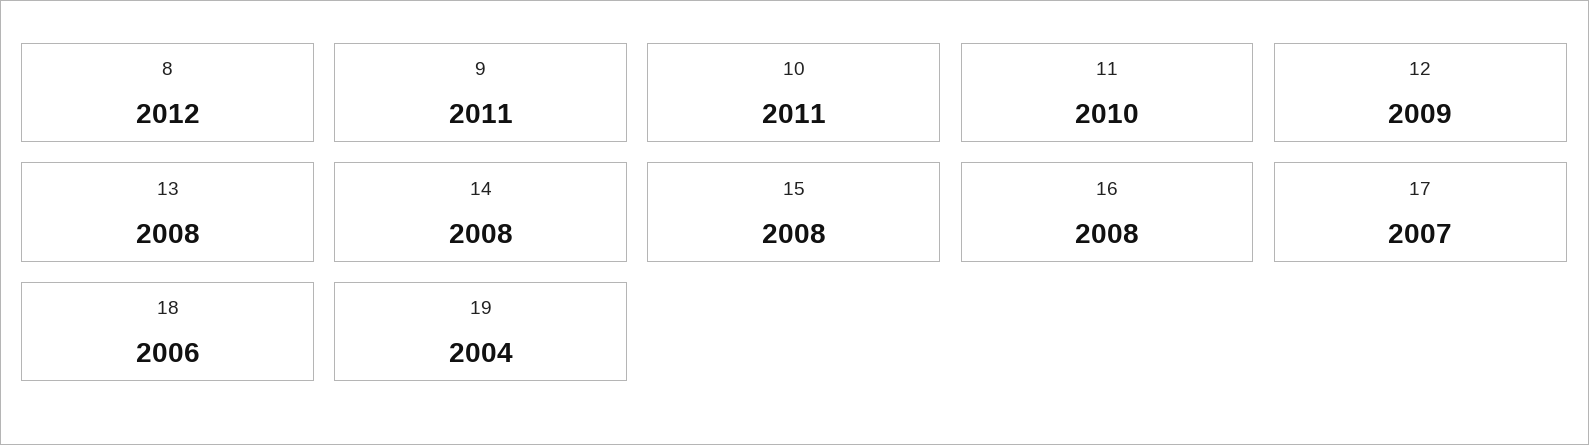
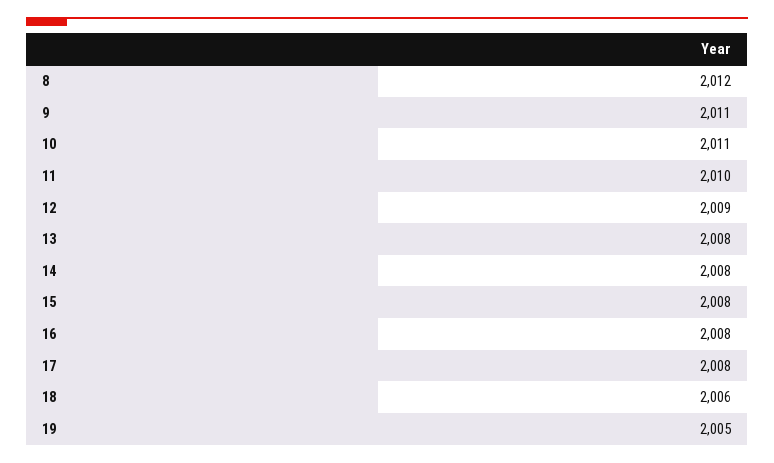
17: 2007 -> 2008
19: 2004 -> 2005

